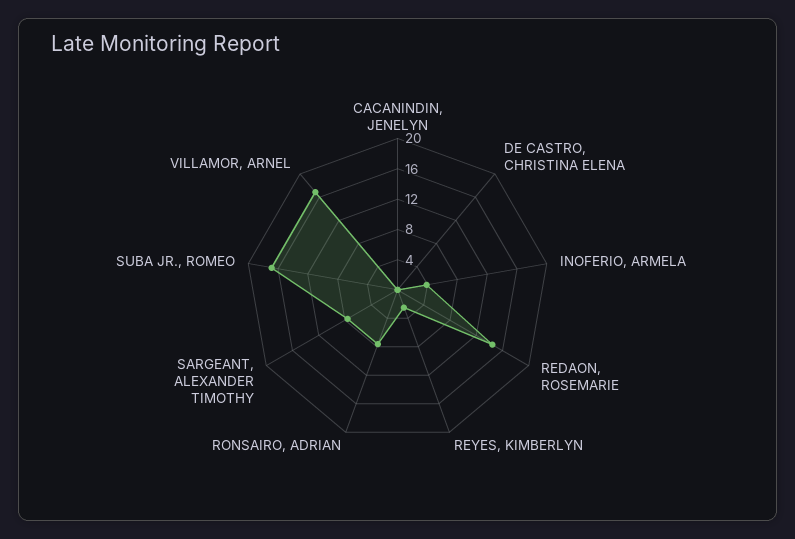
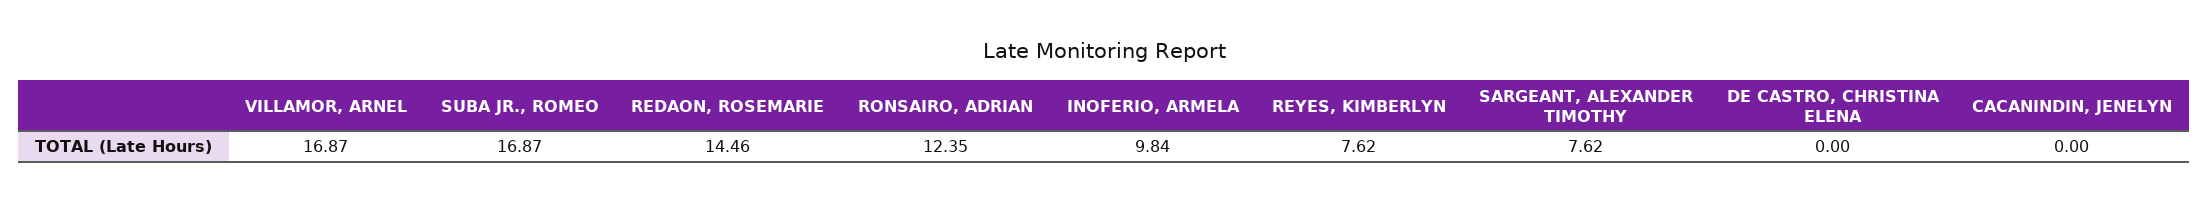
INOFERIO, ARMELA: 4 -> 9.84
REYES, KIMBERLYN: 2 -> 7.62
RONSAIRO, ADRIAN: 8 -> 12.35

